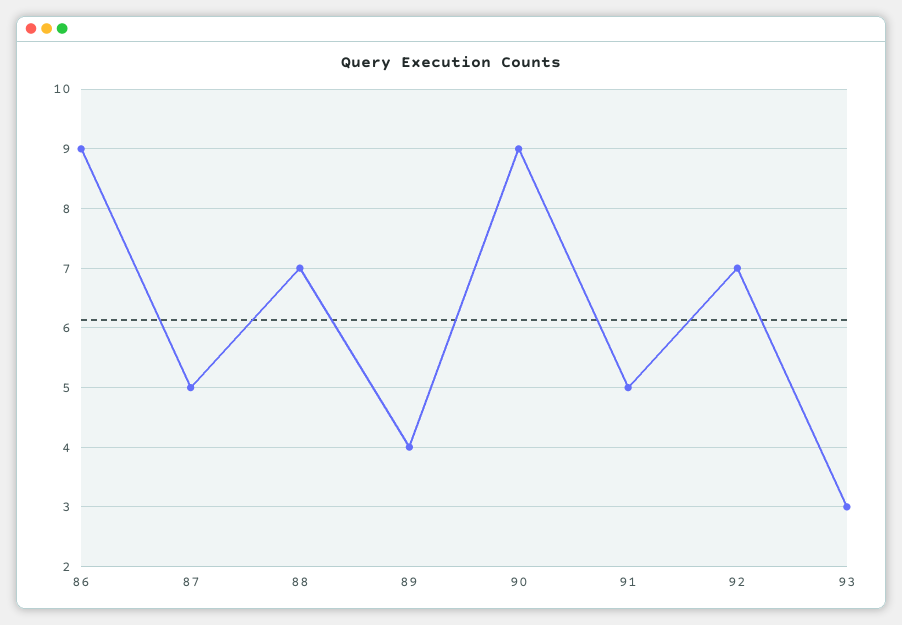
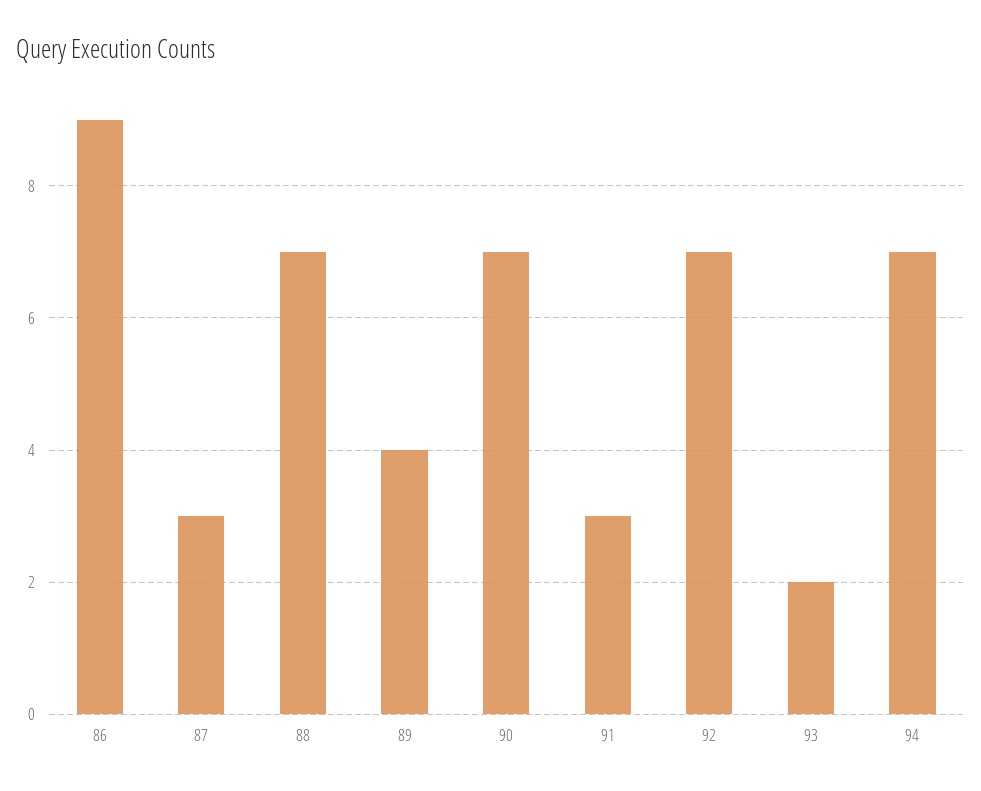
87: 5 -> 3
90: 9 -> 7
91: 5 -> 3
93: 3 -> 2
94: none -> 7

